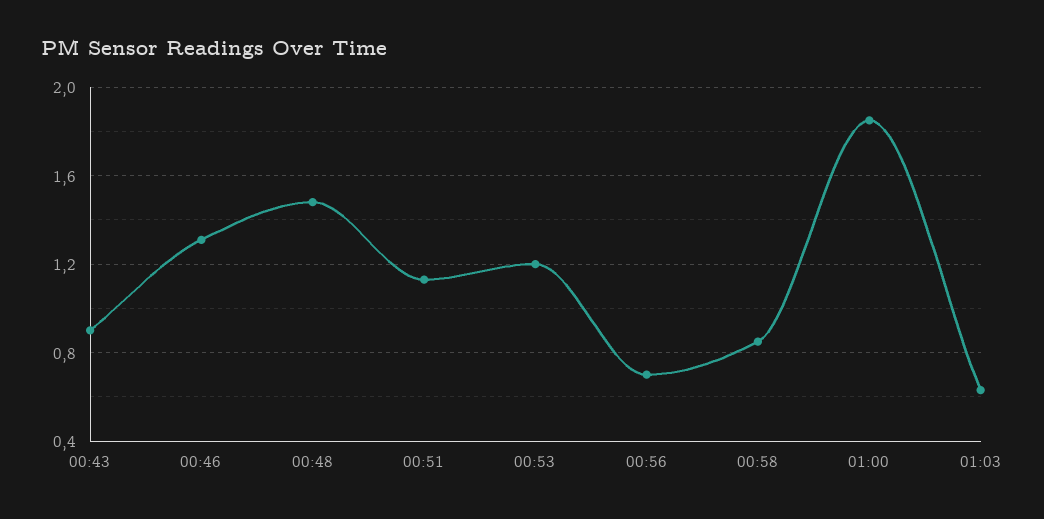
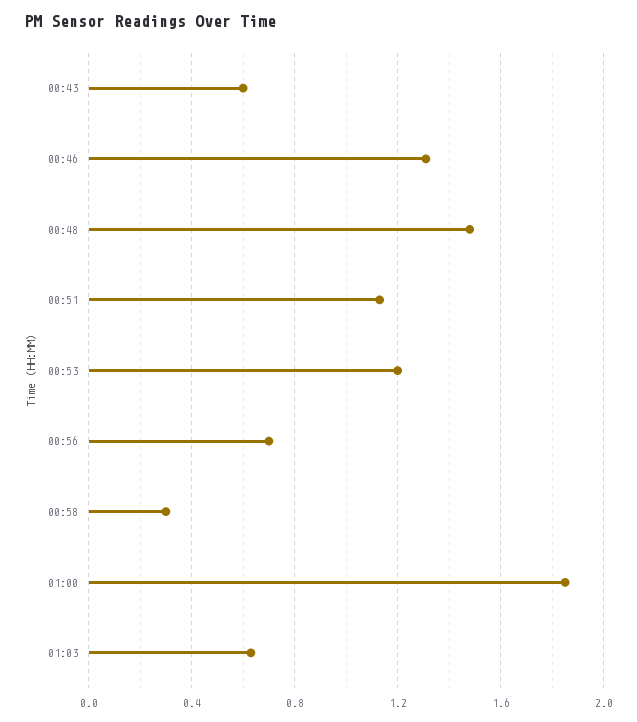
00:43: 0.9 -> 0.6
00:58: 0.85 -> 0.3

